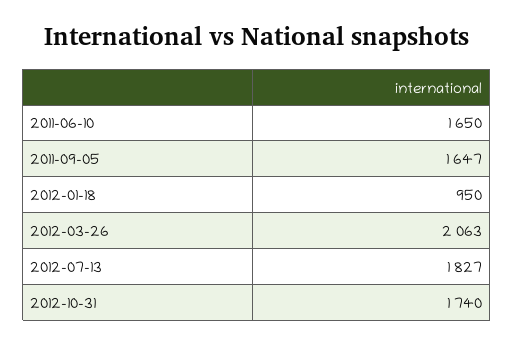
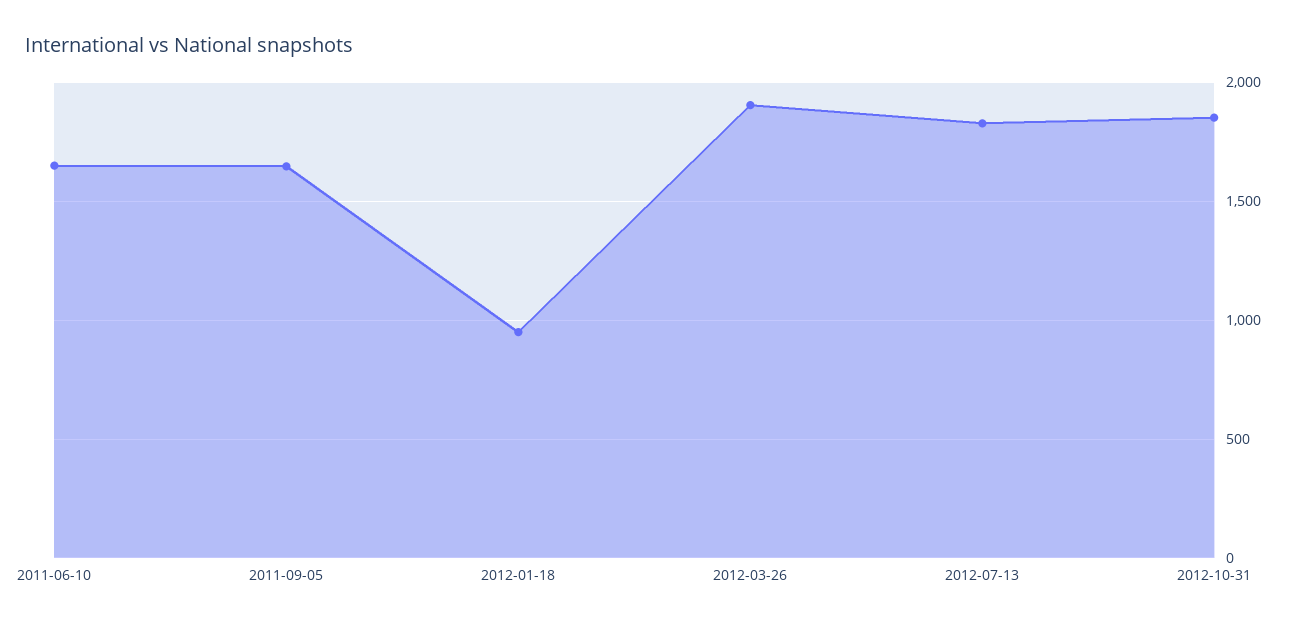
2012-03-26: 2063 -> 1900
2012-10-31: 1740 -> 1850

